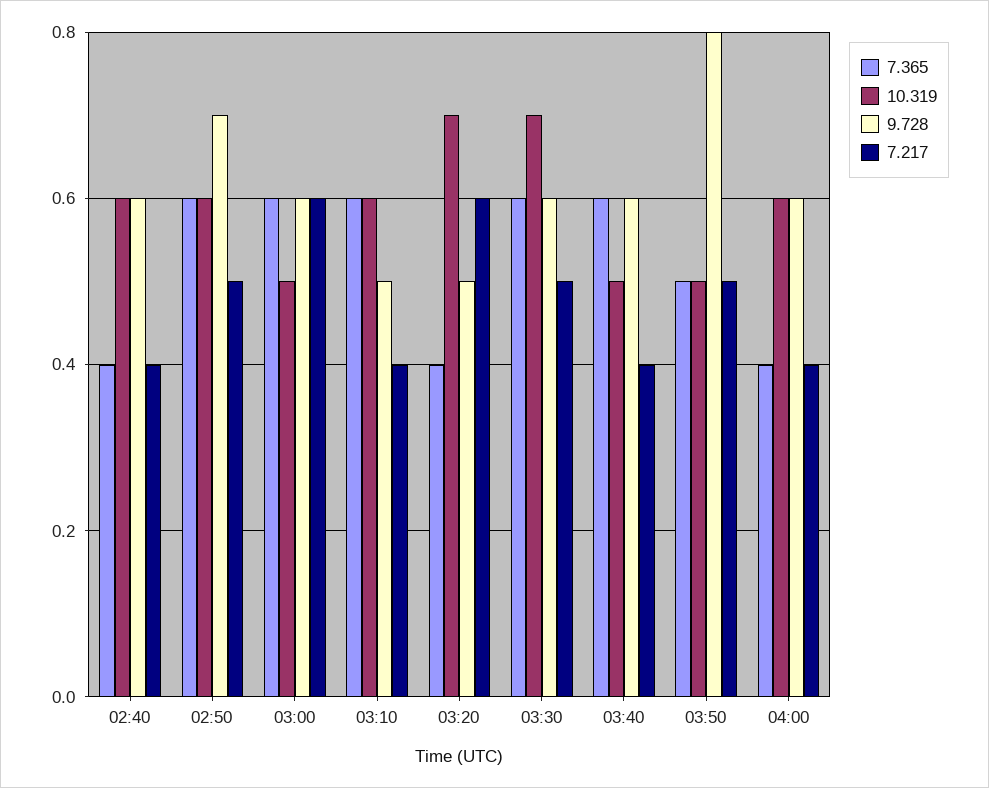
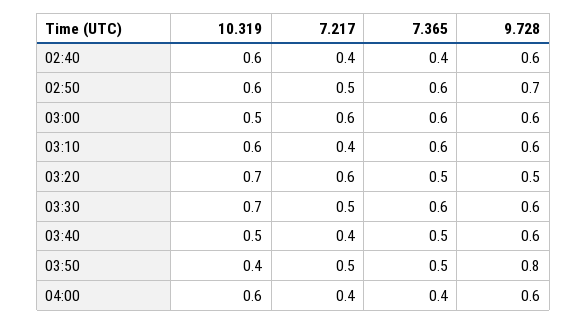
9.728, 03:10: 0.5 -> 0.6
7.365, 03:20: 0.4 -> 0.5
7.365, 03:40: 0.6 -> 0.5
10.319, 03:50: 0.5 -> 0.4

